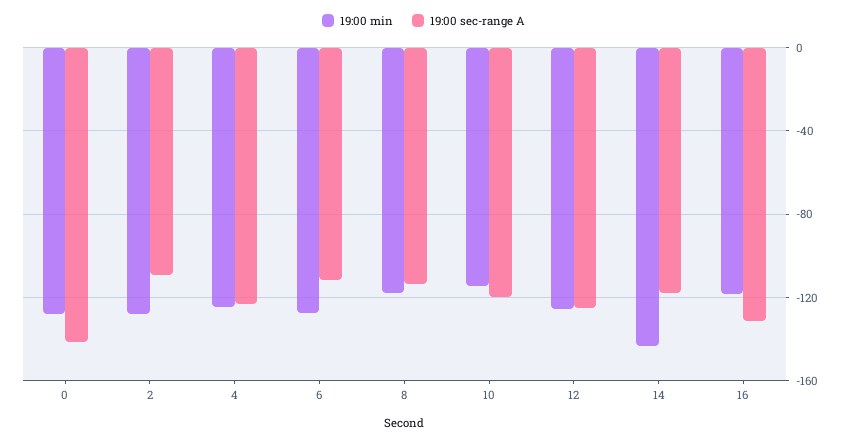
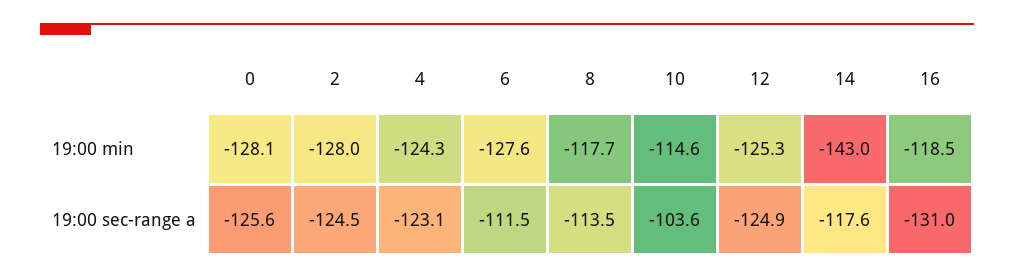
19:00 sec-range A, 0: -140 -> -125.6
19:00 sec-range A, 2: -110 -> -124.5
19:00 sec-range A, 10: -120 -> -103.6

